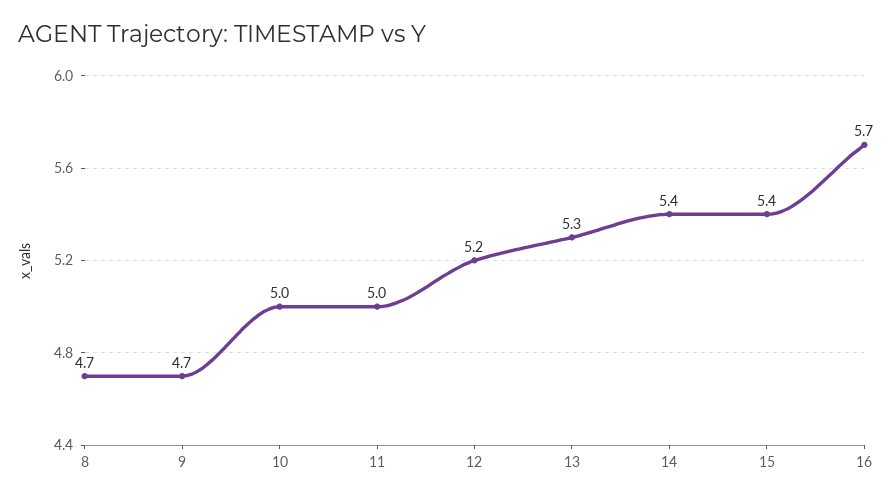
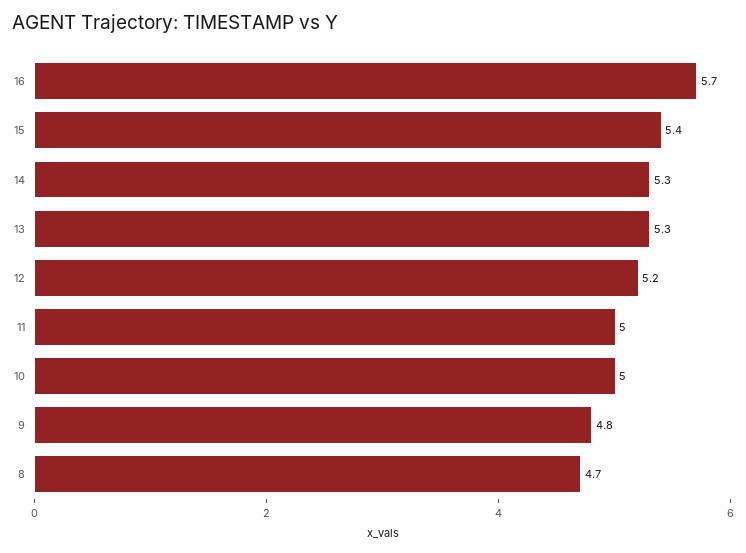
9: 4.7 -> 4.8
14: 5.4 -> 5.3

